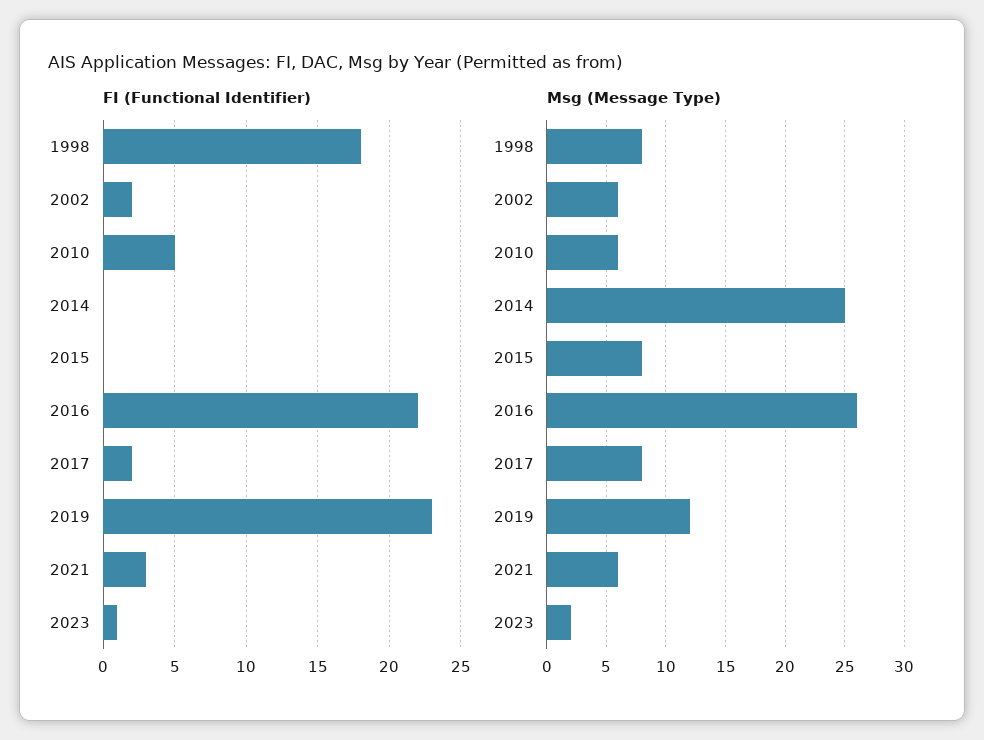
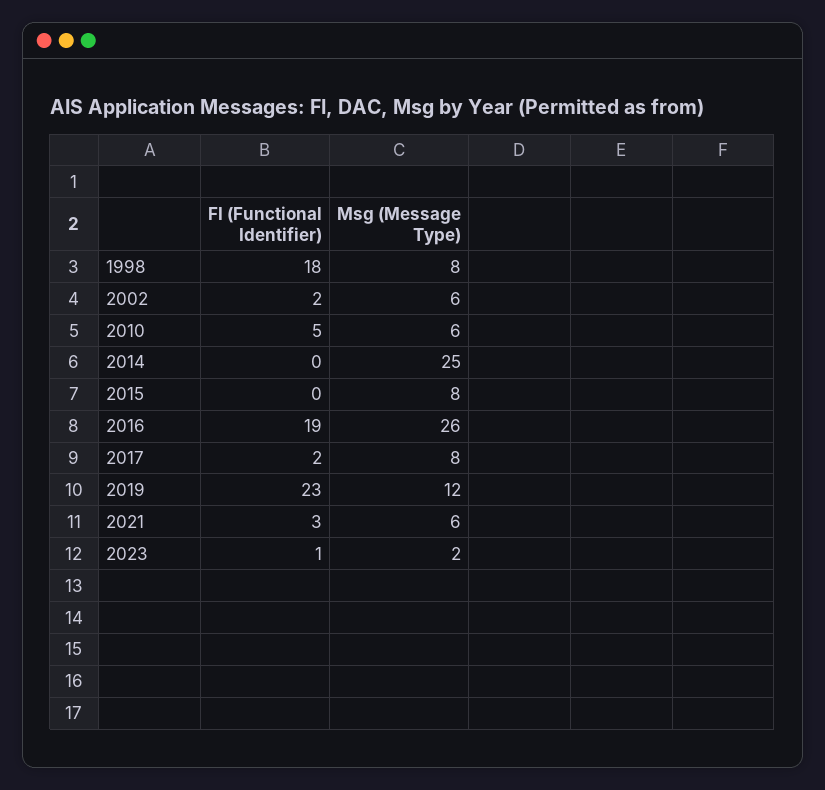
FI (Functional Identifier), 2016: 22 -> 19

